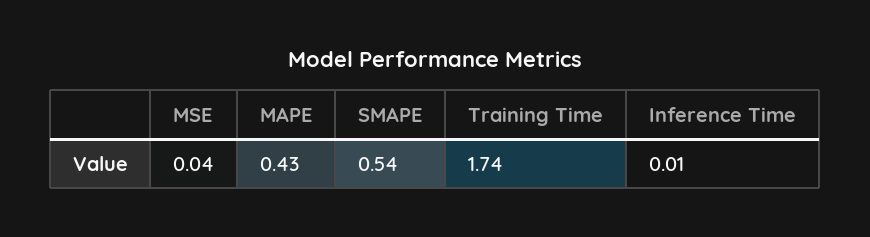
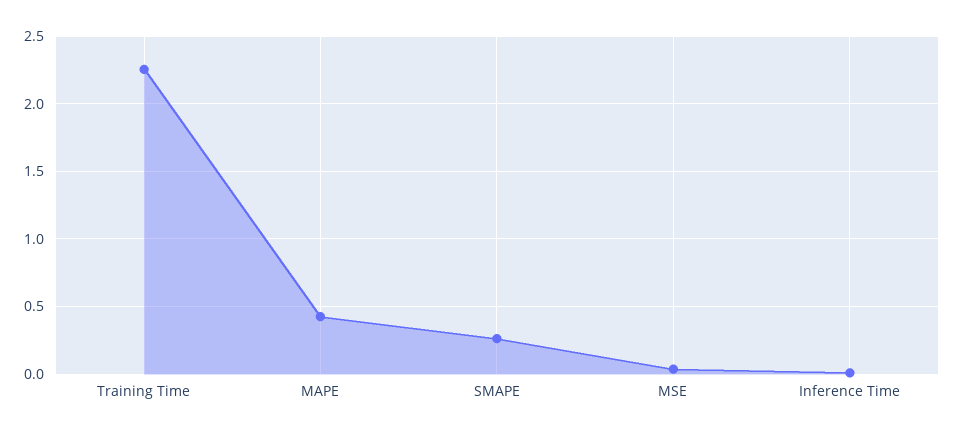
SMAPE: 0.54 -> 0.25
Training Time: 1.74 -> 2.25

